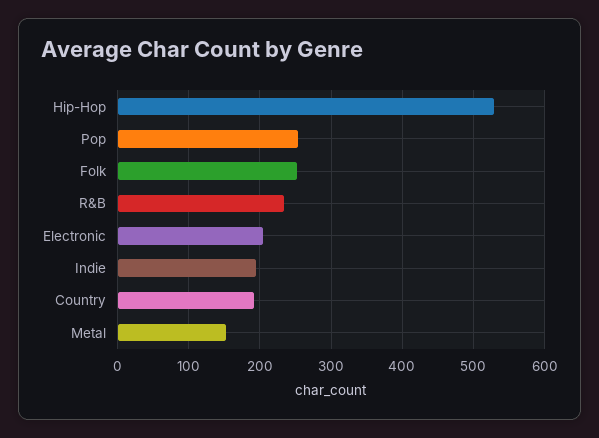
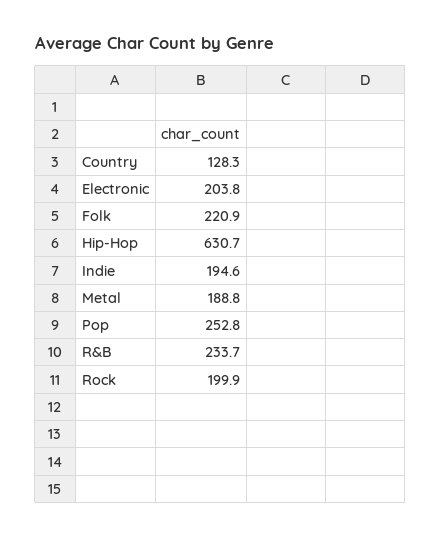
Hip-Hop: 530 -> 630.7
Folk: 250 -> 220.9
Country: 190 -> 128.3
Metal: 150 -> 188.8
Rock: none -> 199.9

